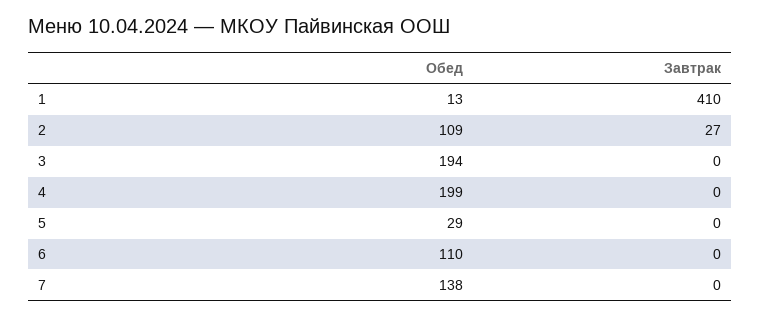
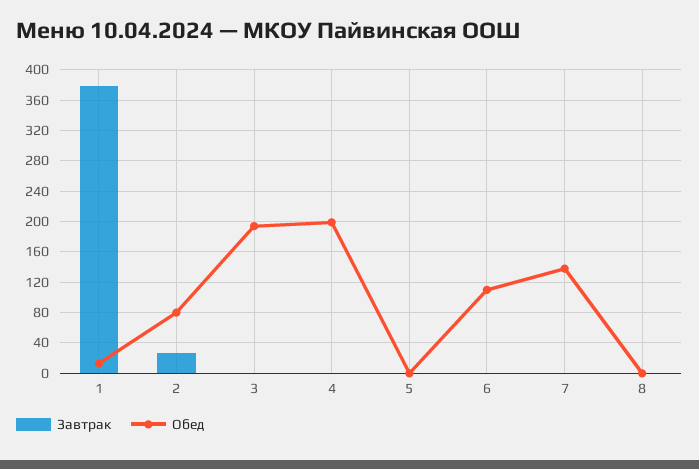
Завтрак, 1: 410 -> 380
Обед, 2: 109 -> 80
Обед, 5: 29 -> 0
Завтрак, 8: none -> 0
Обед, 8: none -> 0

